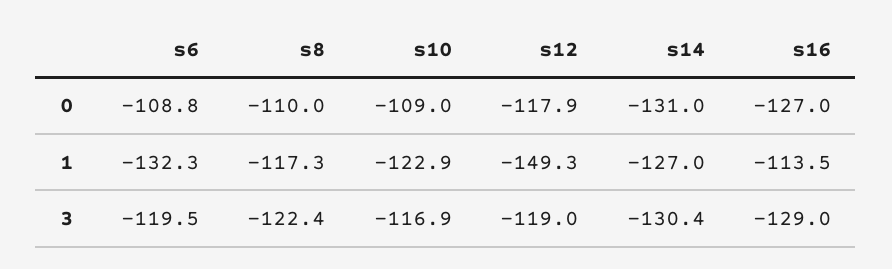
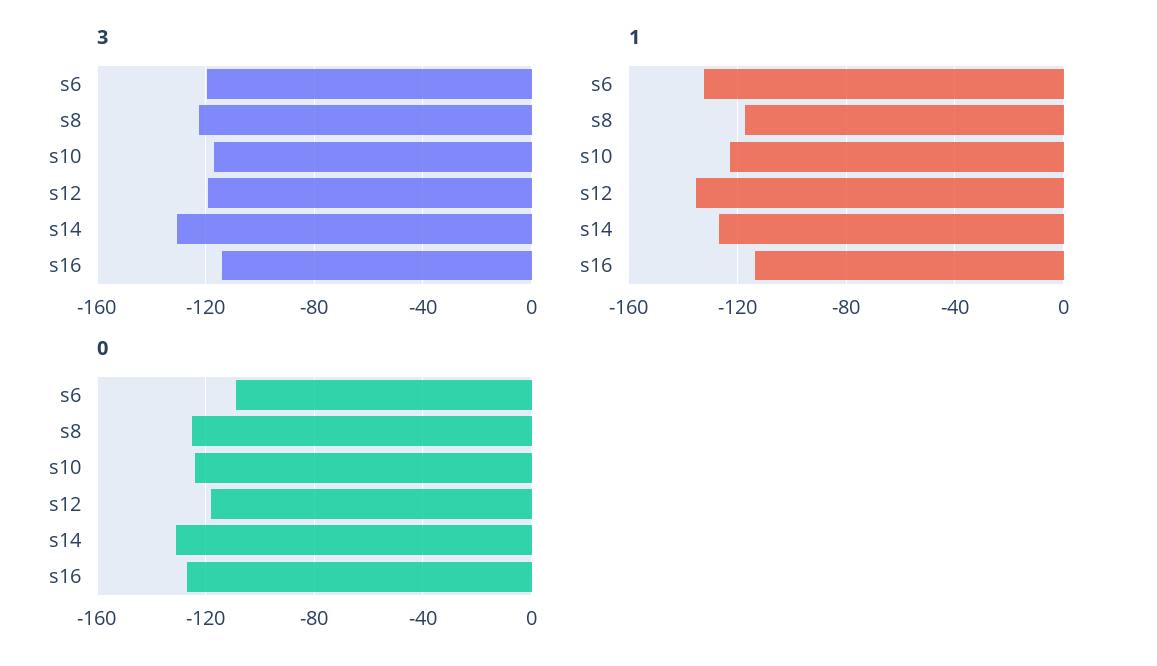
0, s8: -110 -> -125
0, s10: -109 -> -125
1, s12: -149.3 -> -135
3, s16: -129 -> -115

